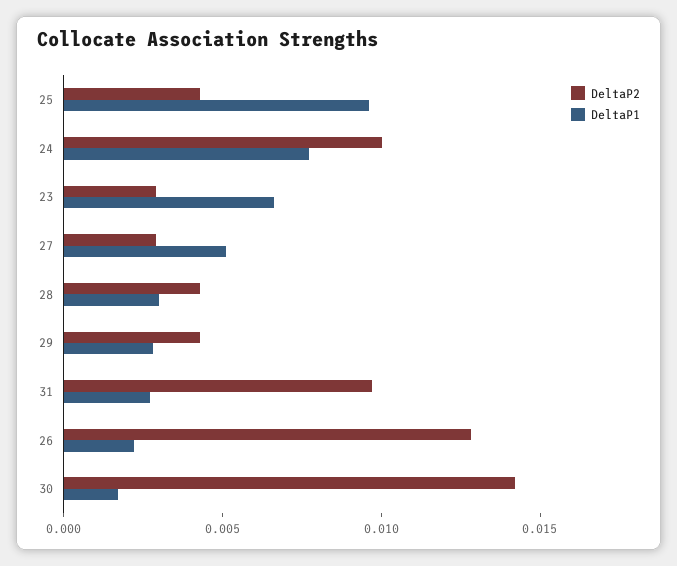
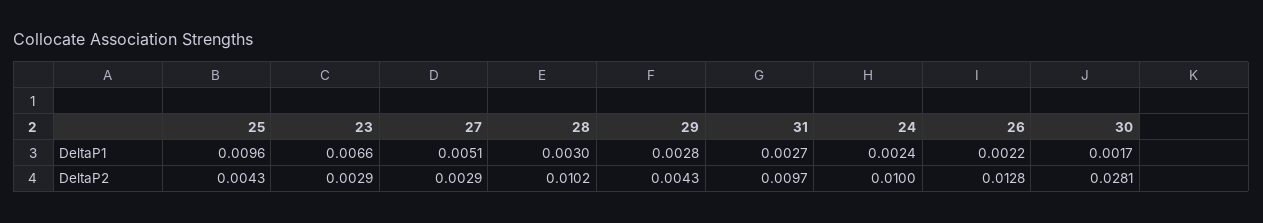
DeltaP1, 24: 0.008 -> 0.0024
DeltaP2, 28: 0.004 -> 0.0102
DeltaP2, 30: 0.014 -> 0.0281

